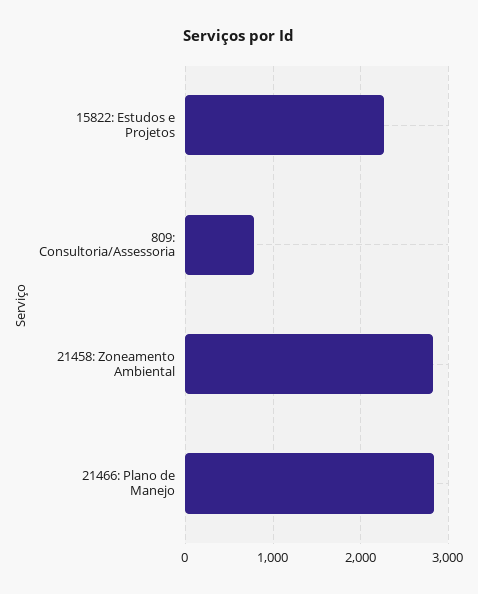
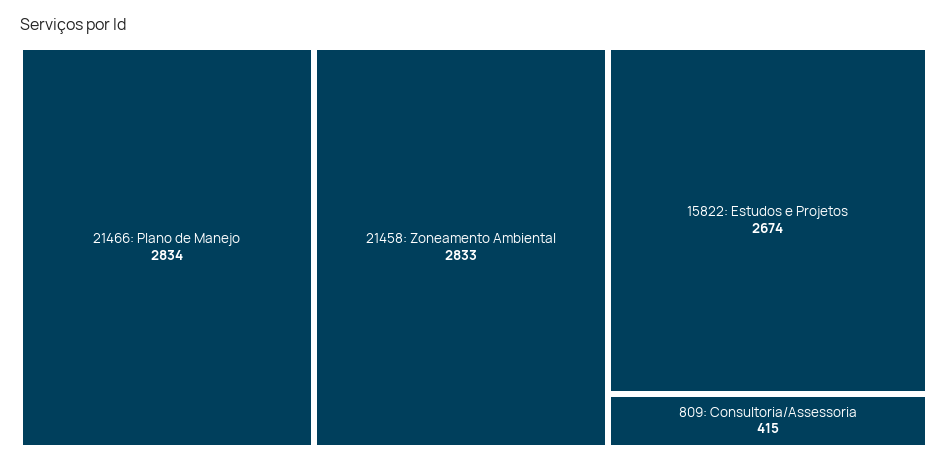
15822: Estudos e Projetos: 2300 -> 2674
809: Consultoria/Assessoria: 800 -> 415

